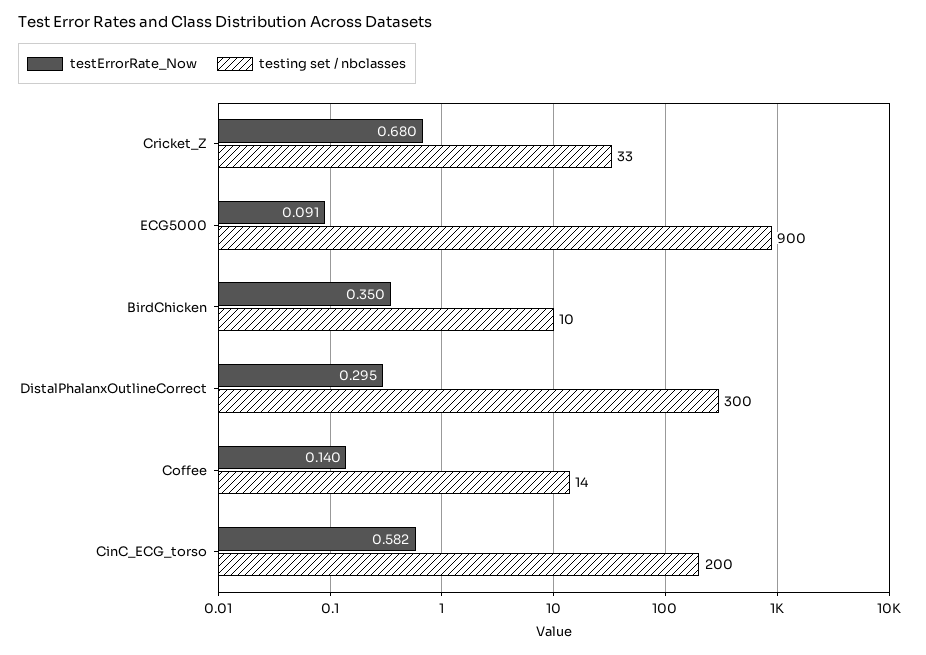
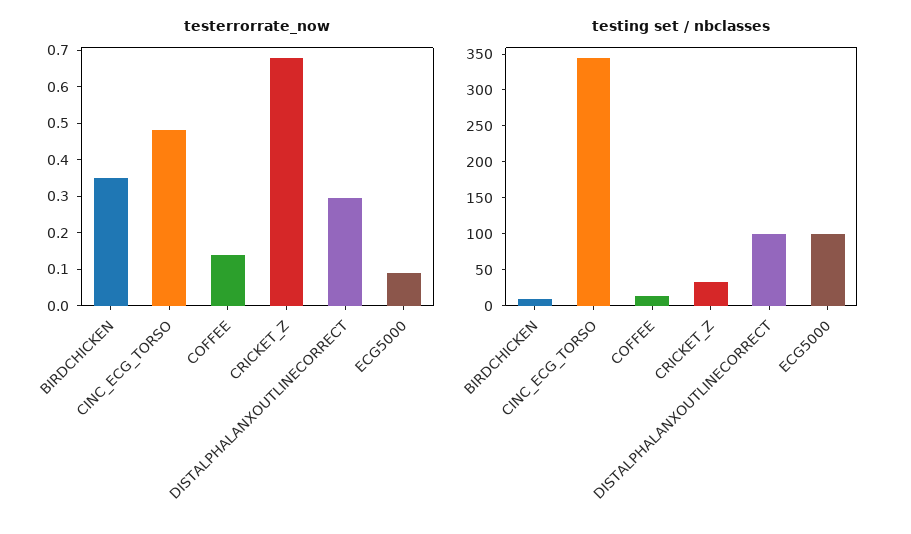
testing set / nbclasses, ECG5000: 900 -> 100
testing set / nbclasses, DistalPhalanxOutlineCorrect: 300 -> 100
testErrorRate_Now, CinC_ECG_torso: 0.582 -> 0.475
testing set / nbclasses, CinC_ECG_torso: 200 -> 350

